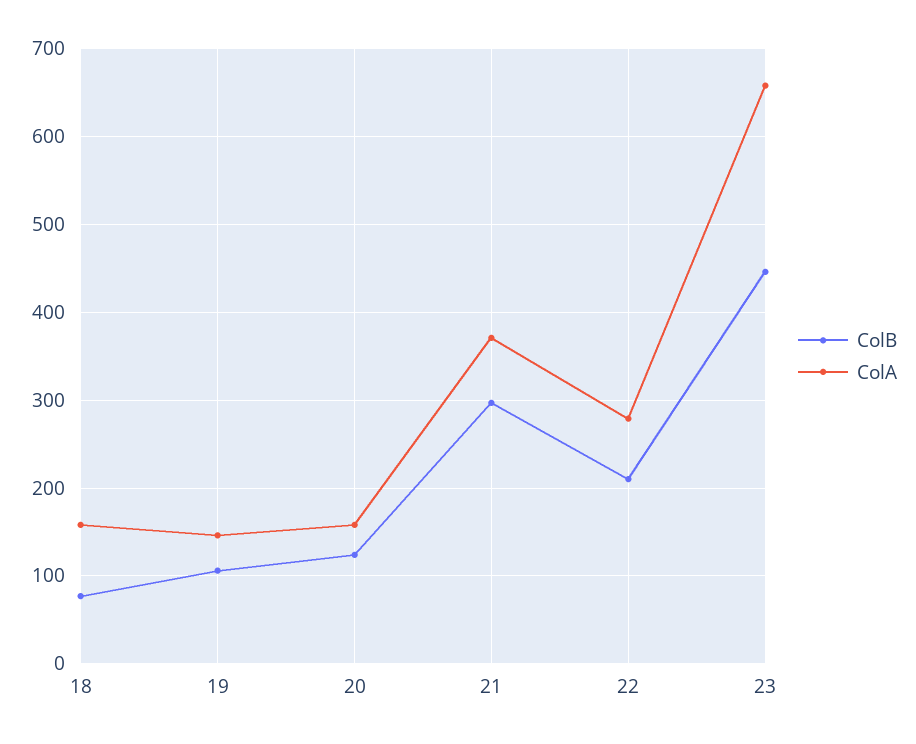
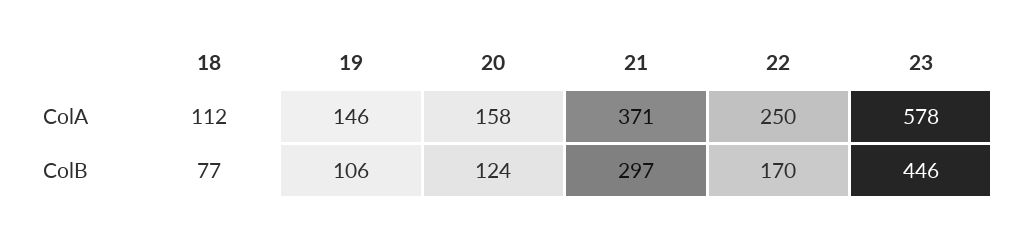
ColA, 18: 160 -> 112
ColB, 22: 210 -> 170
ColA, 22: 280 -> 250
ColA, 23: 660 -> 578

